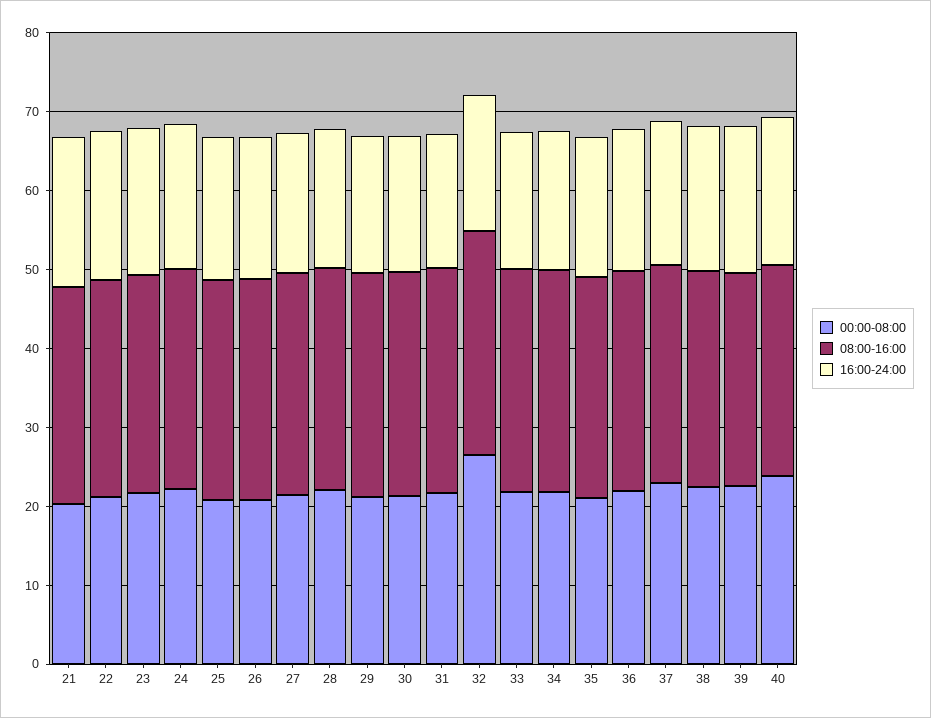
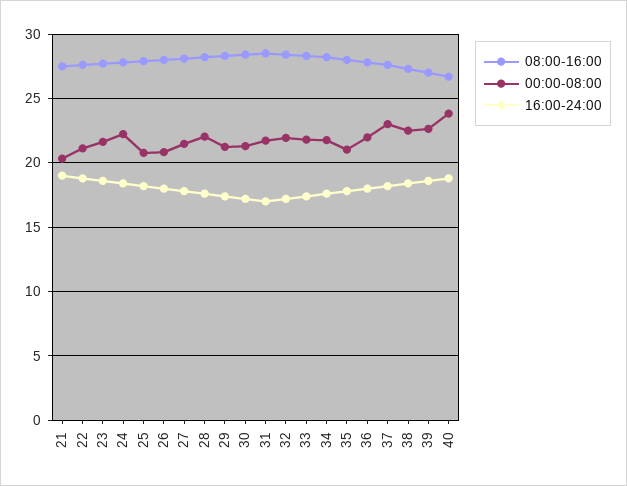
00:00-08:00, 32: 26 -> 22

